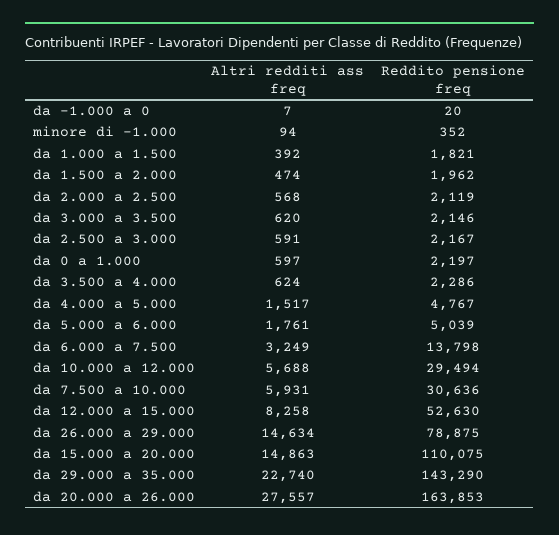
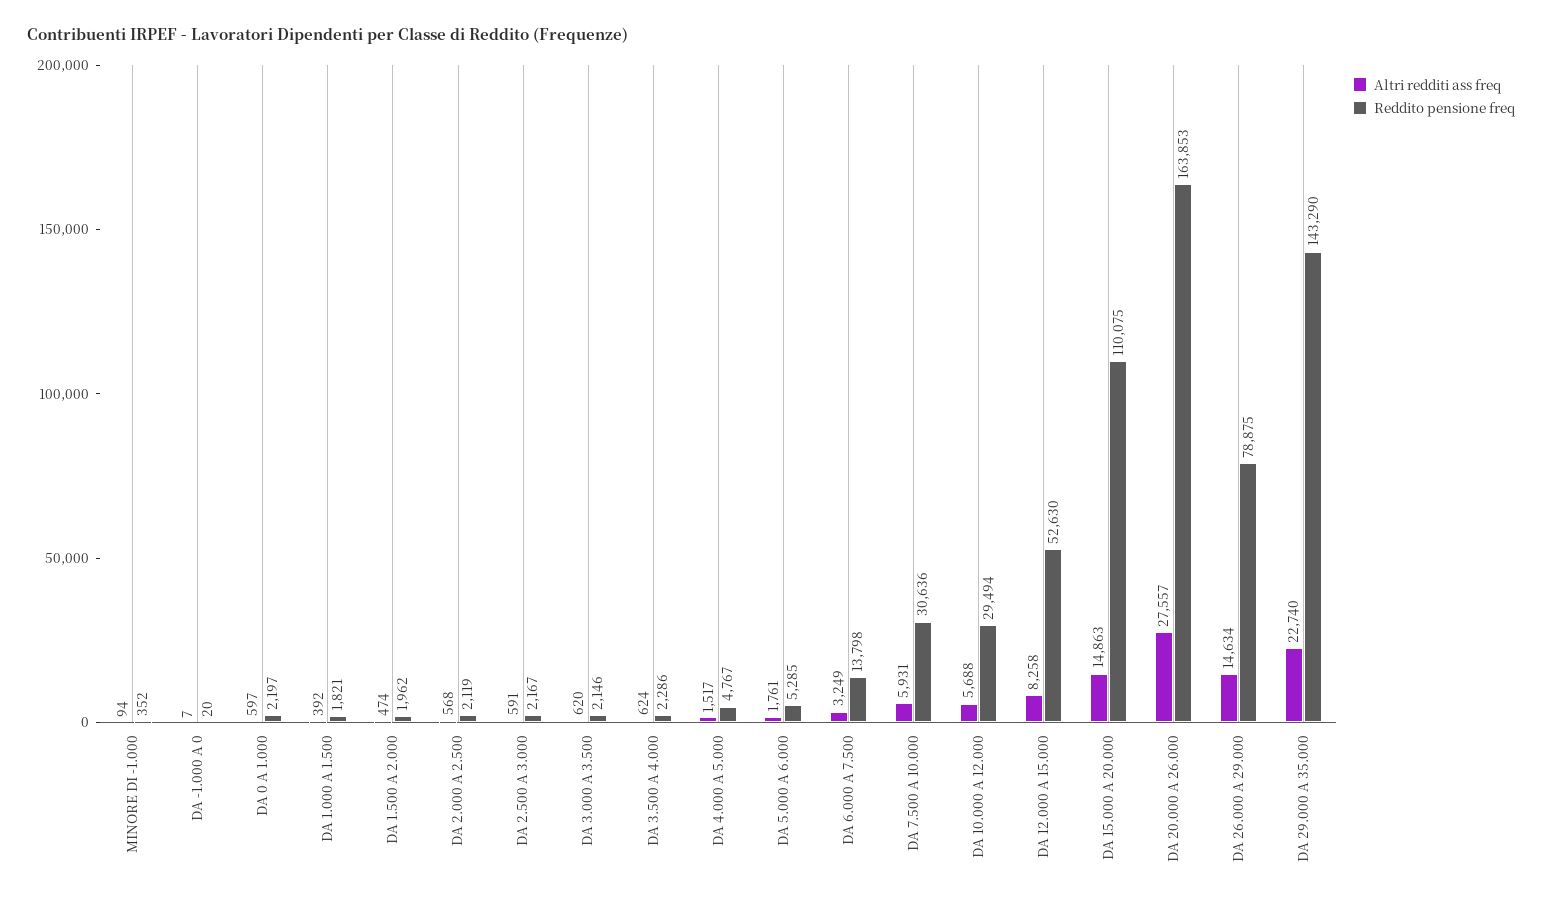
Reddito pensione freq, da 5.000 a 6.000: 5039 -> 5285

